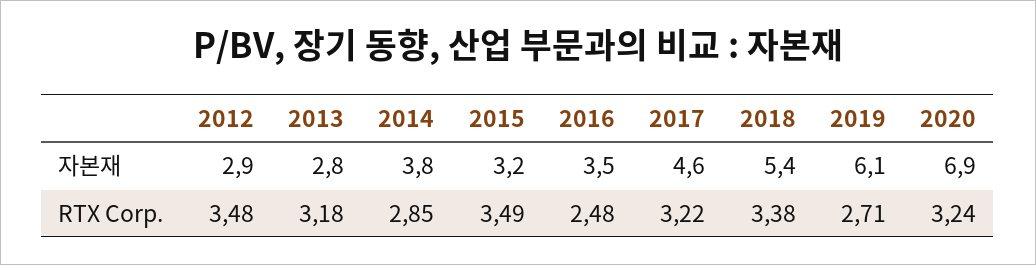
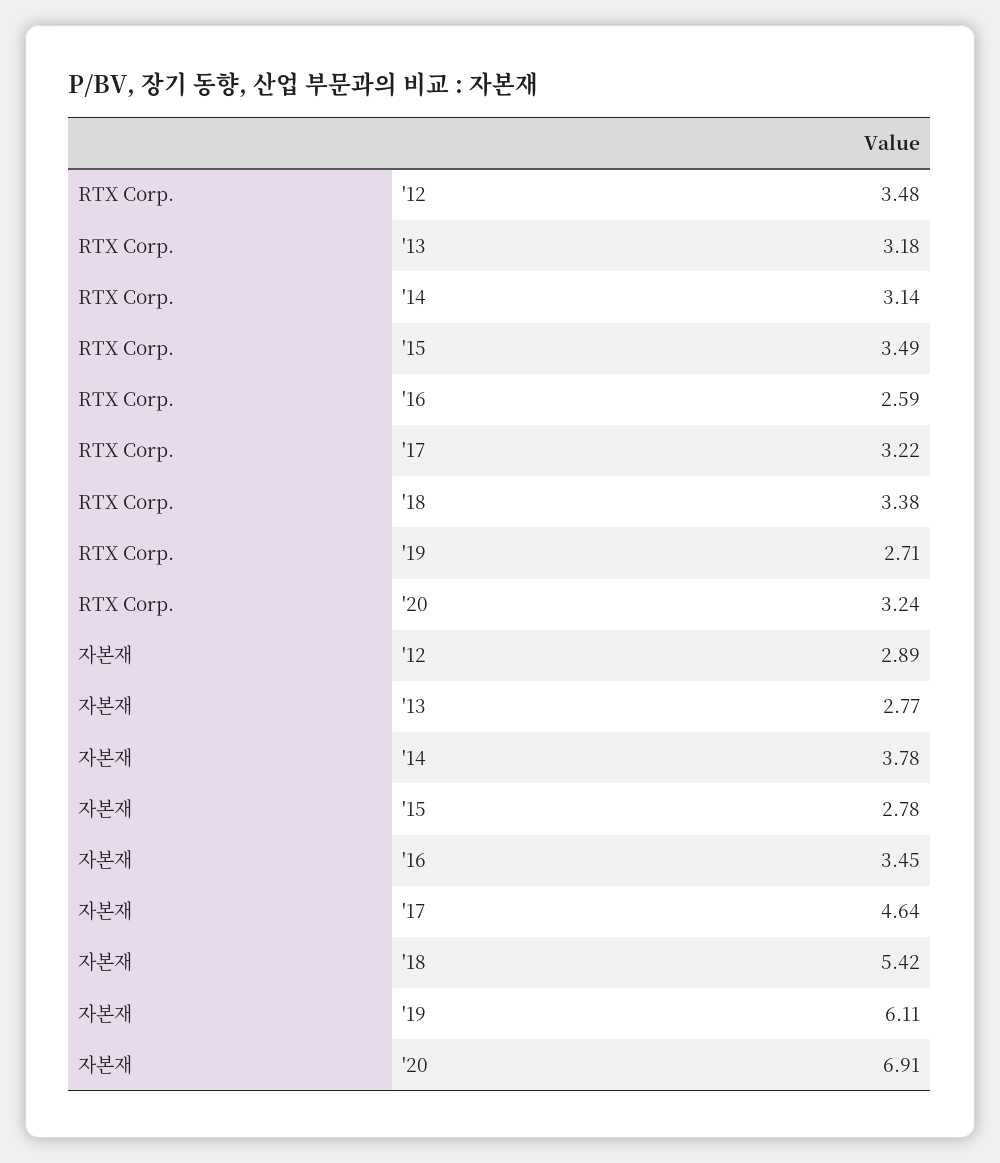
2015, 자본재: 3.2 -> 2.78
2014, RTX Corp.: 2.85 -> 3.14
2016, RTX Corp.: 2.48 -> 2.59

